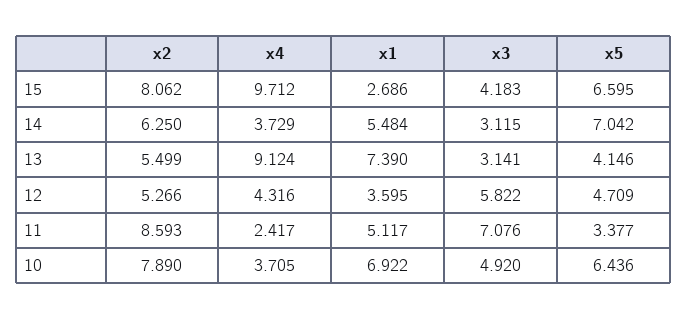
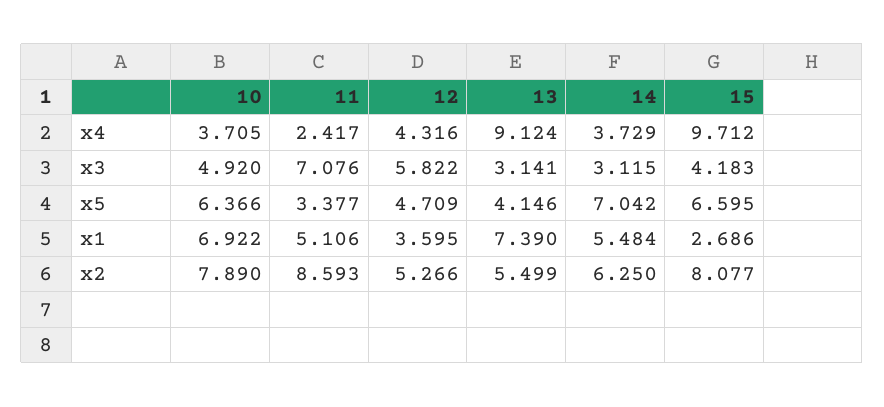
x2, 15: 8.062 -> 8.077
x1, 11: 5.117 -> 5.106
x5, 10: 6.436 -> 6.366

